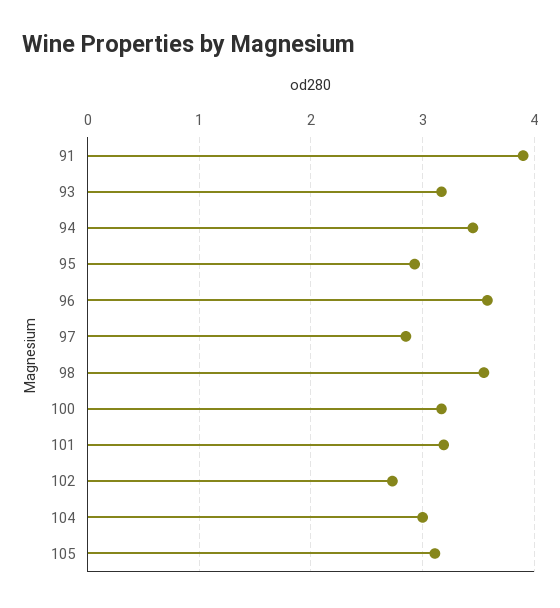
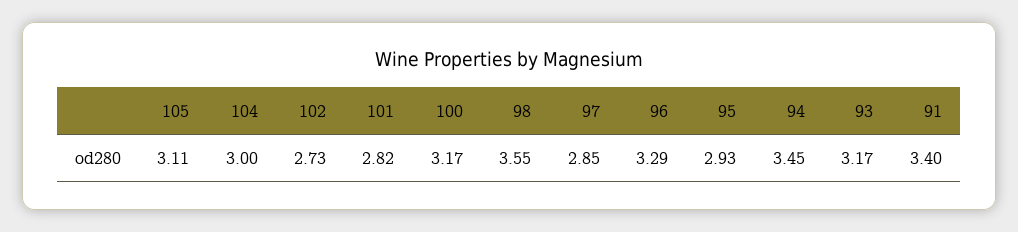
91: 3.9 -> 3.4
96: 3.6 -> 3.29
101: 3.2 -> 2.82

